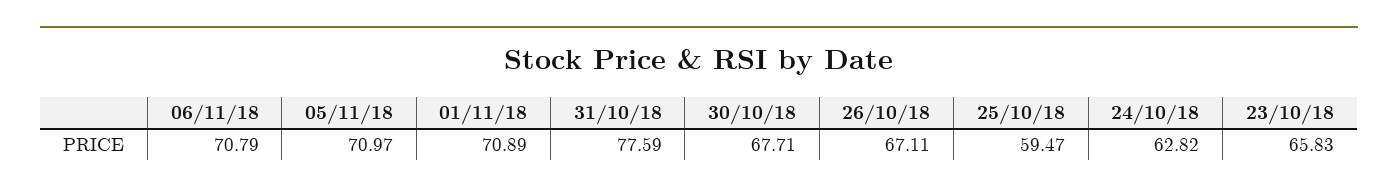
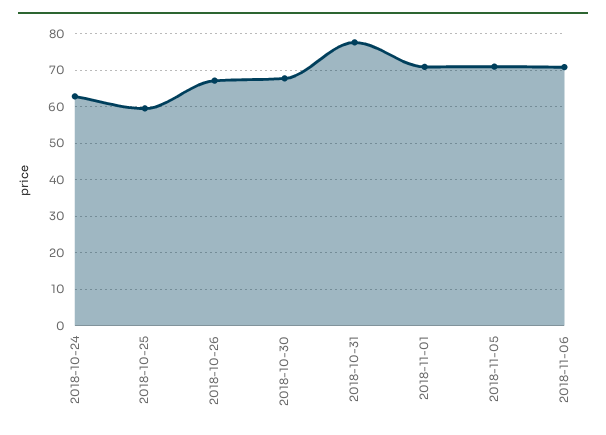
23/10/18: 65.83 -> none

